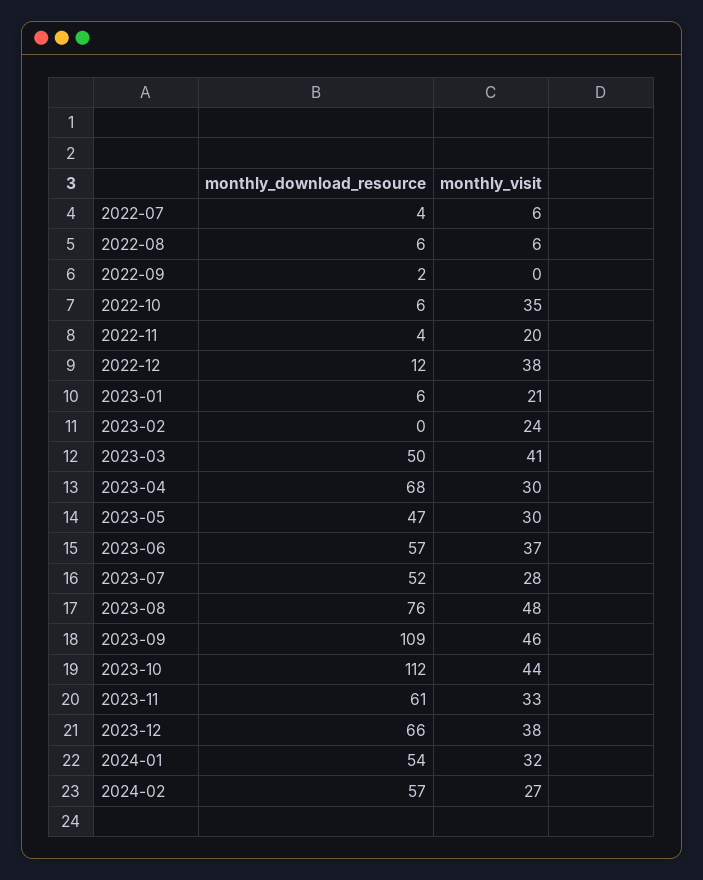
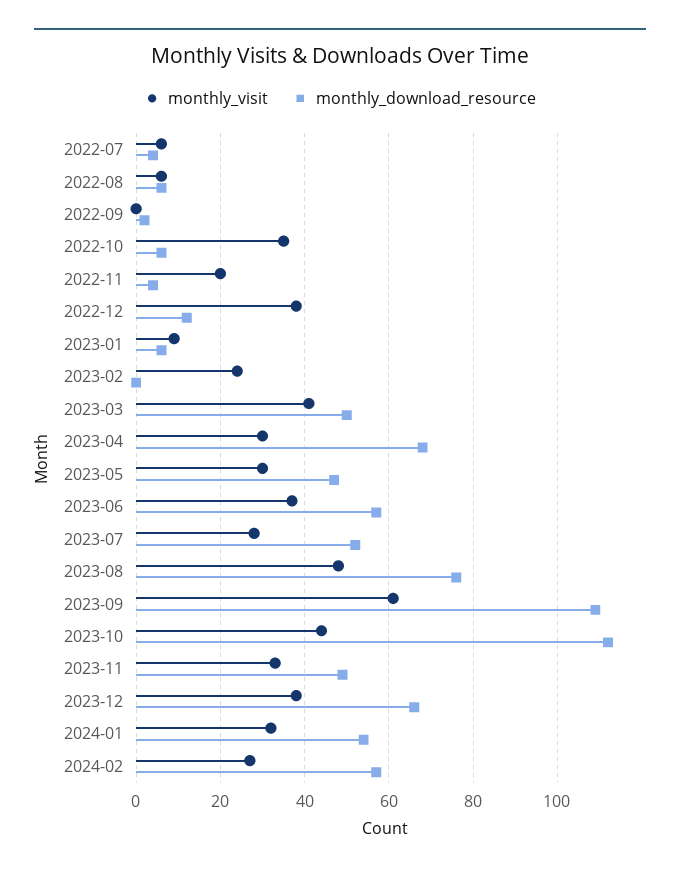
monthly_visit, 2023-01: 21 -> 10
monthly_visit, 2023-09: 46 -> 60
monthly_download_resource, 2023-11: 61 -> 50

